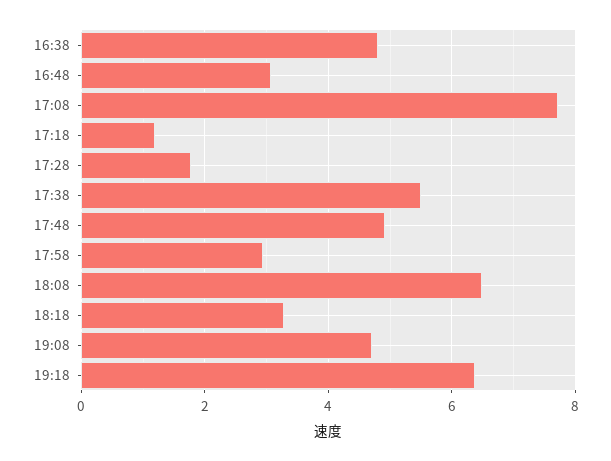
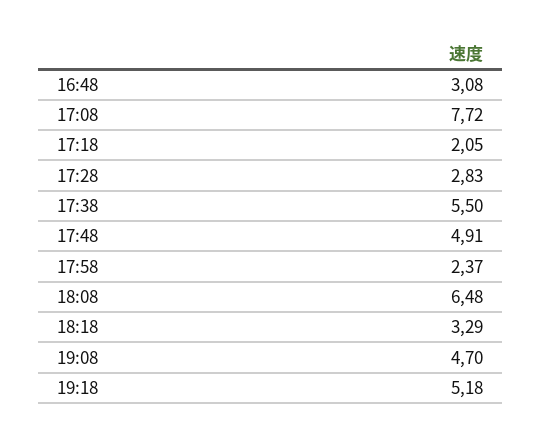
16:38: 4.8 -> none
17:18: 1.2 -> 2.05
17:28: 1.8 -> 2.83
17:58: 3 -> 2.37
19:18: 6.4 -> 5.18

